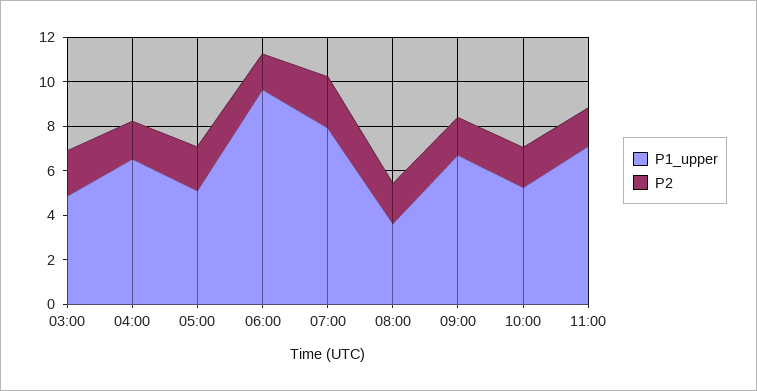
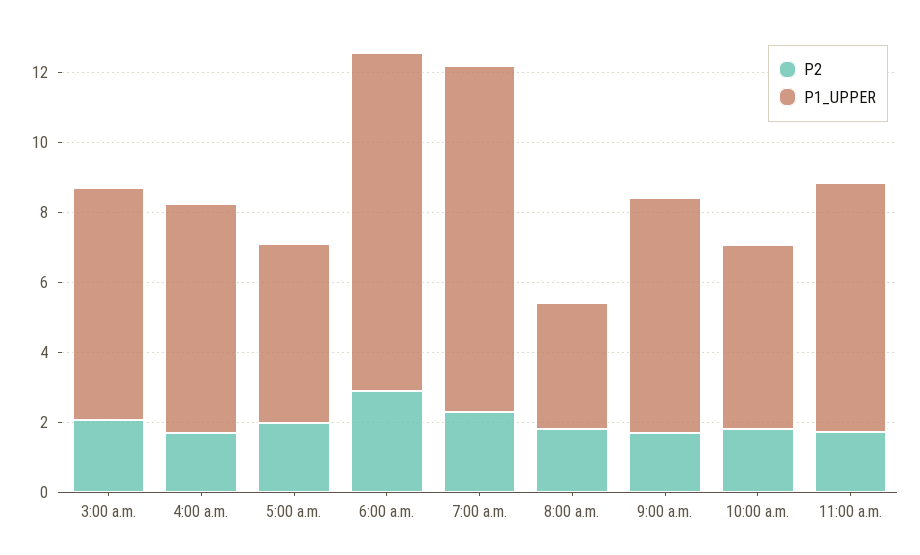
P1_upper, 03:00: 5 -> 6.5
P2, 06:00: 1.5 -> 3
P1_upper, 07:00: 8 -> 10

